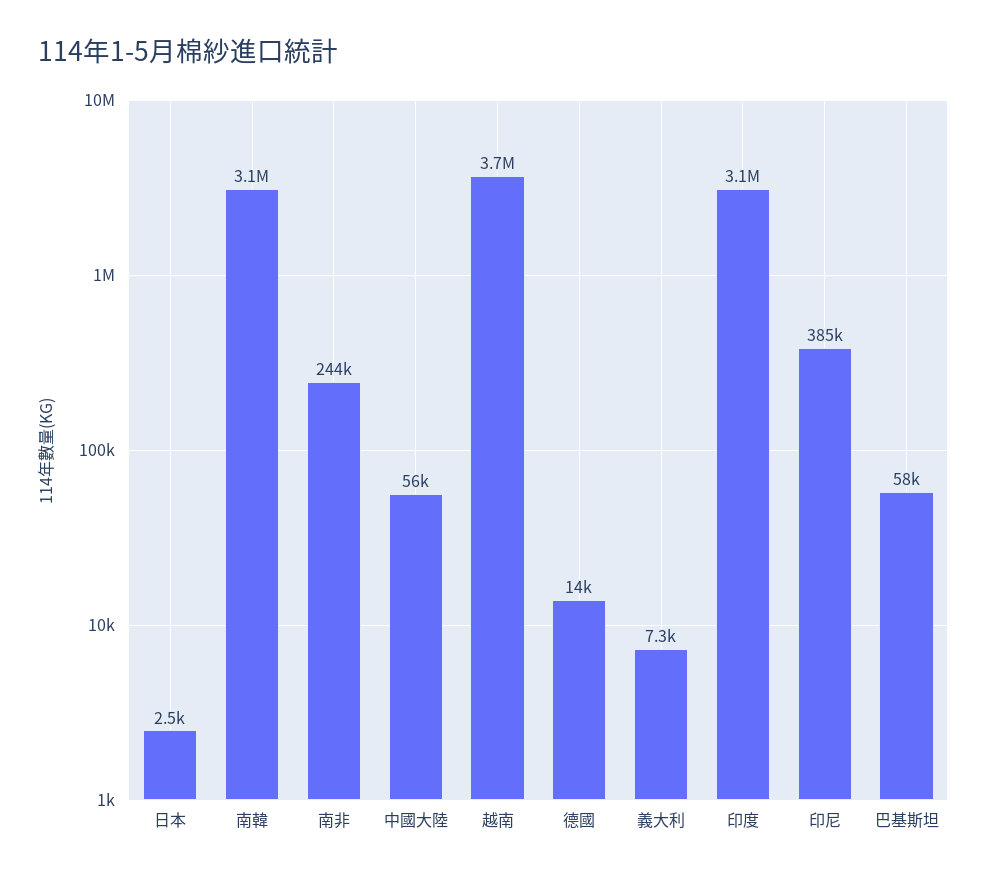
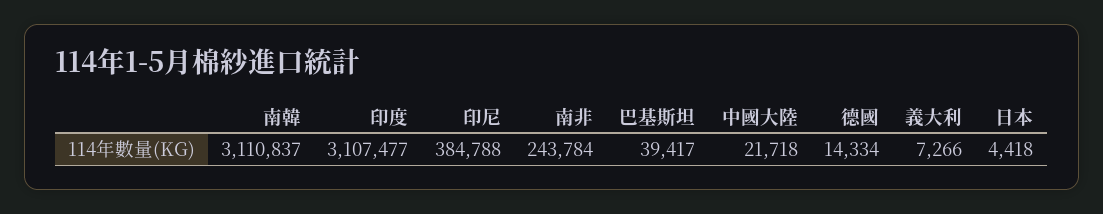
日本: 2500 -> 4418
中國大陸: 56000 -> 21718
越南: 3700000 -> none
巴基斯坦: 58000 -> 39417

